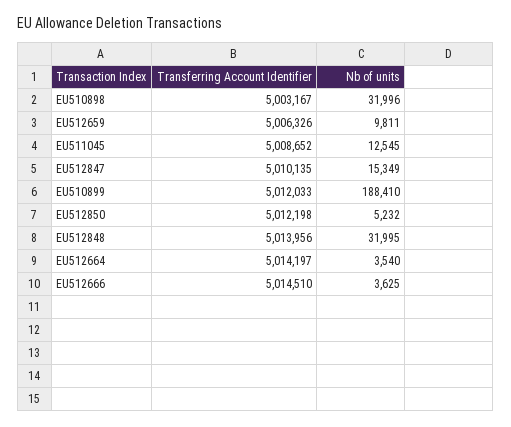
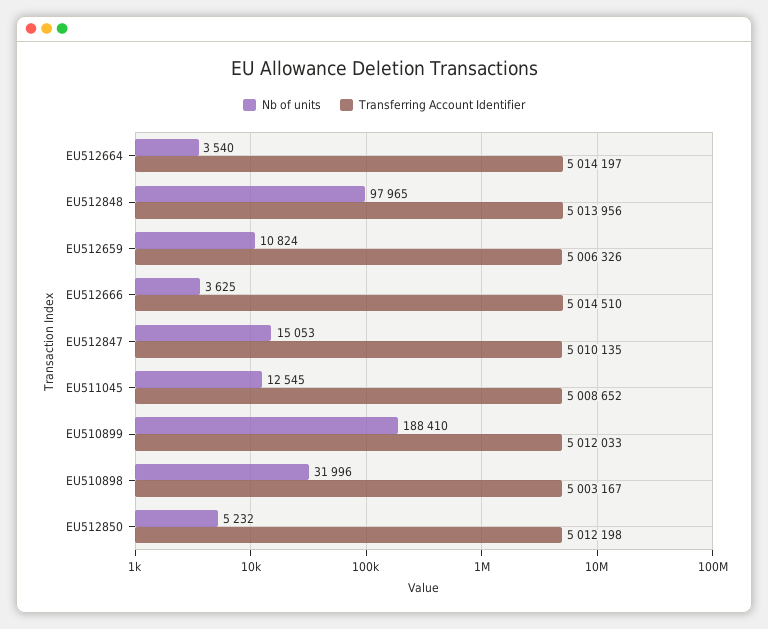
Nb of units, EU512659: 9811 -> 10824
Nb of units, EU512847: 15349 -> 15053
Nb of units, EU512848: 31995 -> 97965

